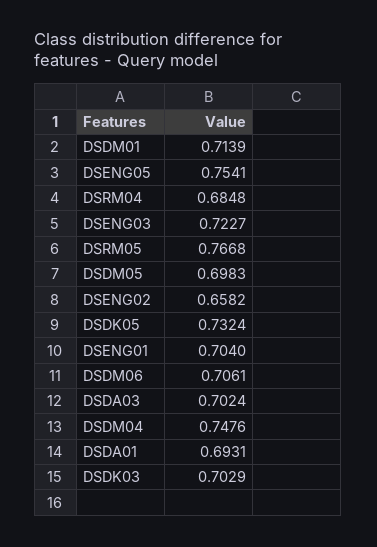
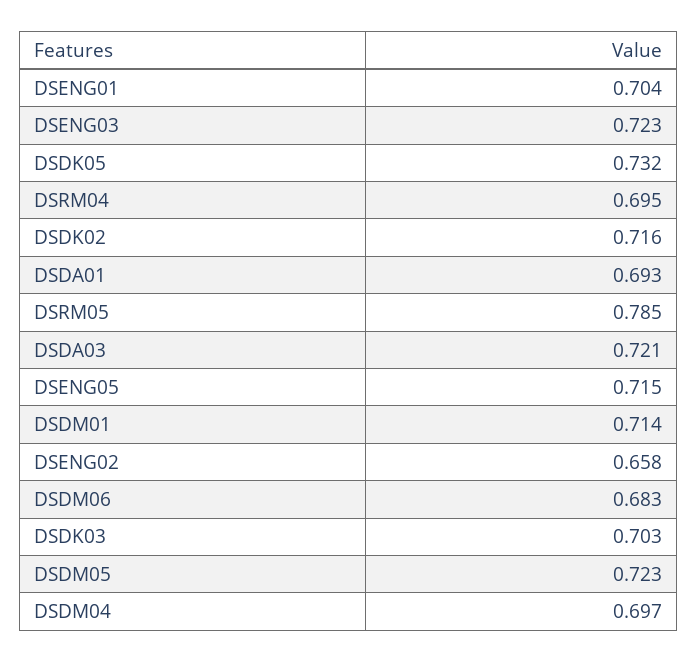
DSENG05: 0.7541 -> 0.715
DSRM04: 0.6848 -> 0.695
DSRM05: 0.7668 -> 0.785
DSDM05: 0.6983 -> 0.723
DSDM06: 0.7061 -> 0.683
DSDA03: 0.7024 -> 0.721
DSDM04: 0.7476 -> 0.697
DSDK02: none -> 0.716

